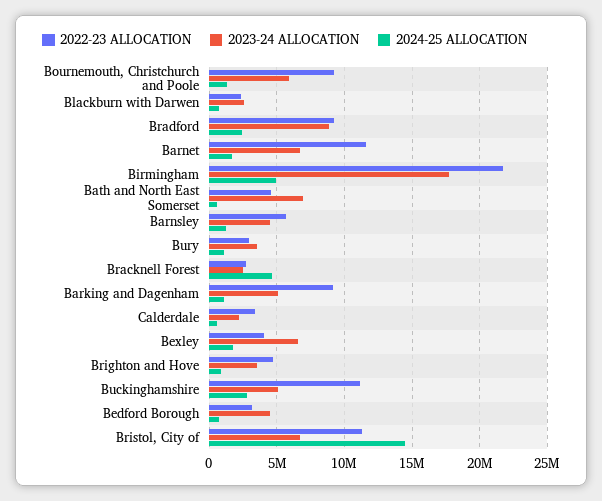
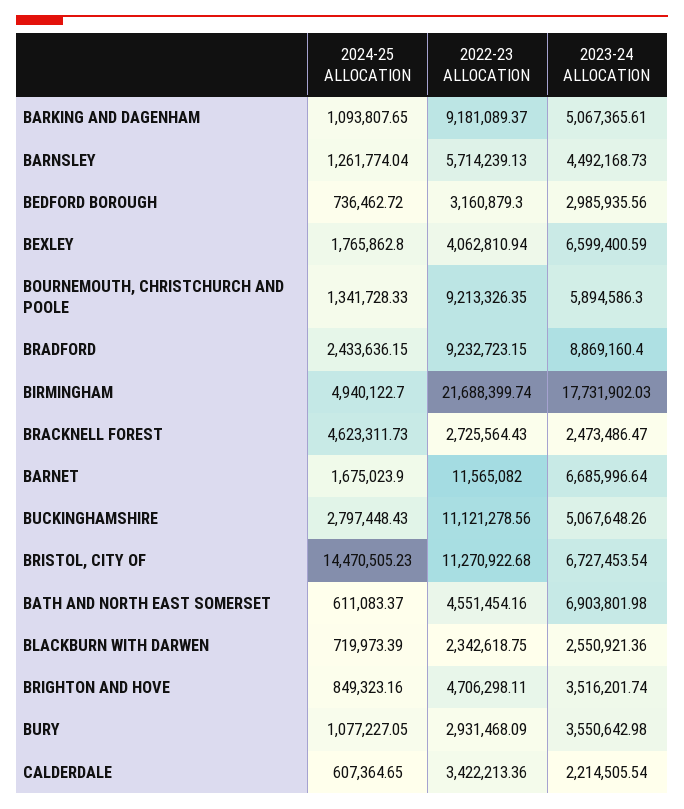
2023-24 ALLOCATION, Bedford Borough: 4500000 -> 2985935.56

